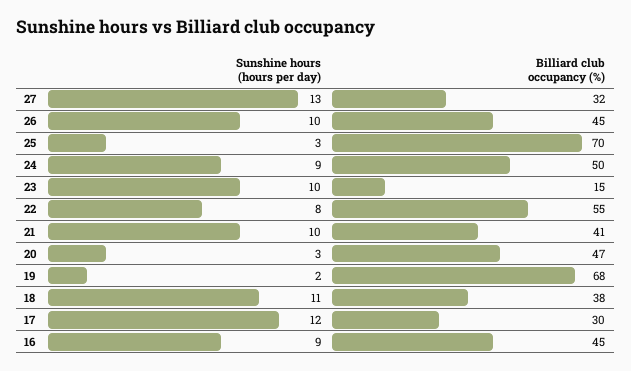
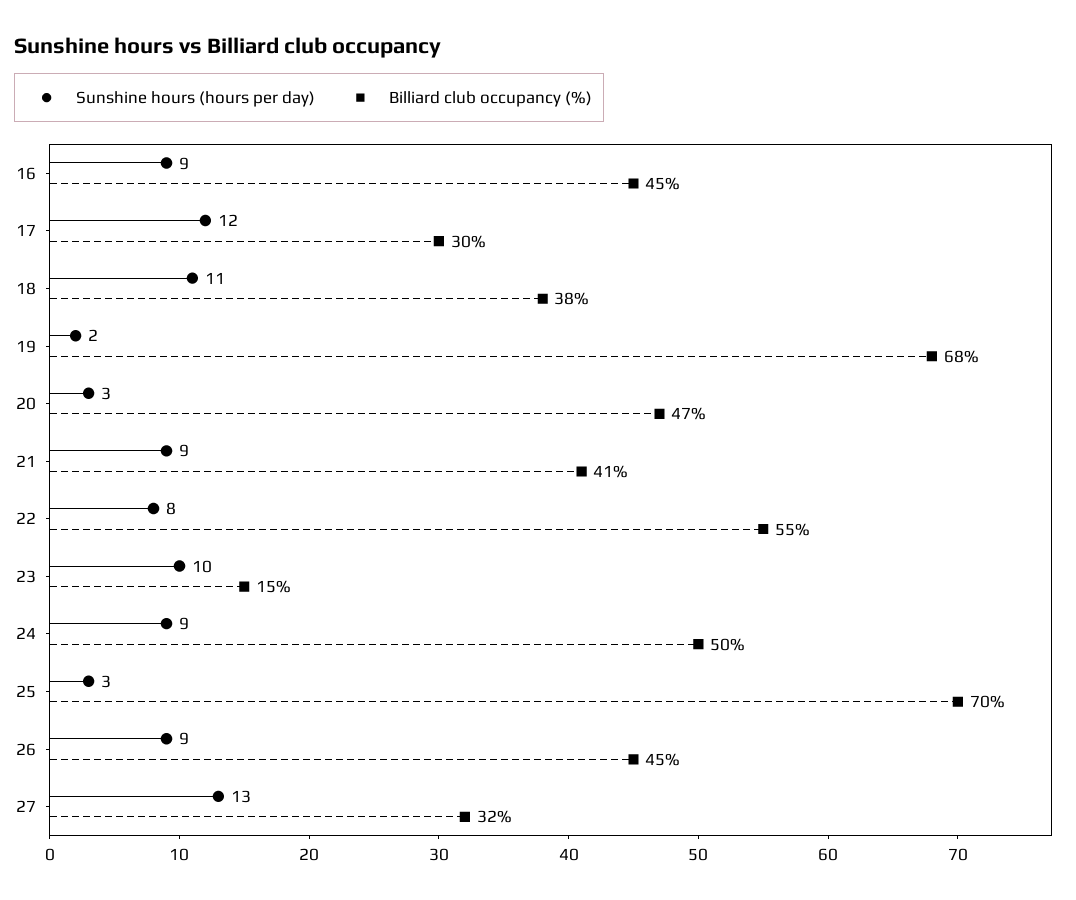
Sunshine hours (hours per day), 26: 10 -> 9
Sunshine hours (hours per day), 21: 10 -> 9

